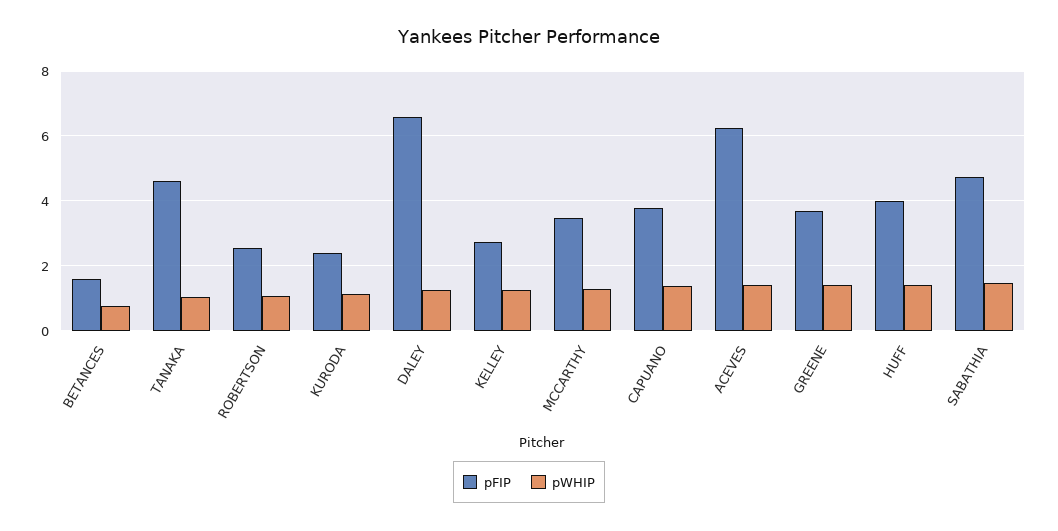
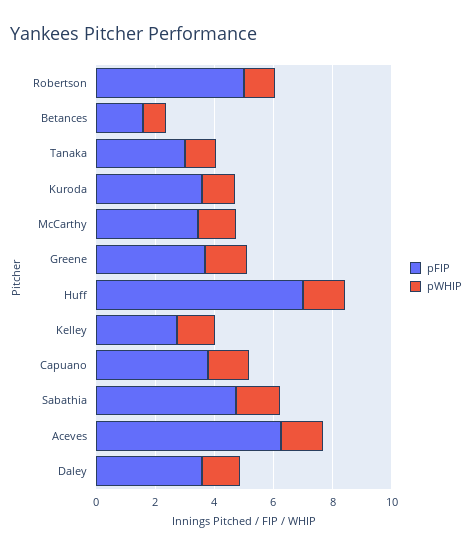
pFIP, TANAKA: 4.6 -> 3
pFIP, ROBERTSON: 2.6 -> 5
pFIP, KURODA: 2.4 -> 3.5
pFIP, DALEY: 6.6 -> 3.5
pFIP, HUFF: 4 -> 7

